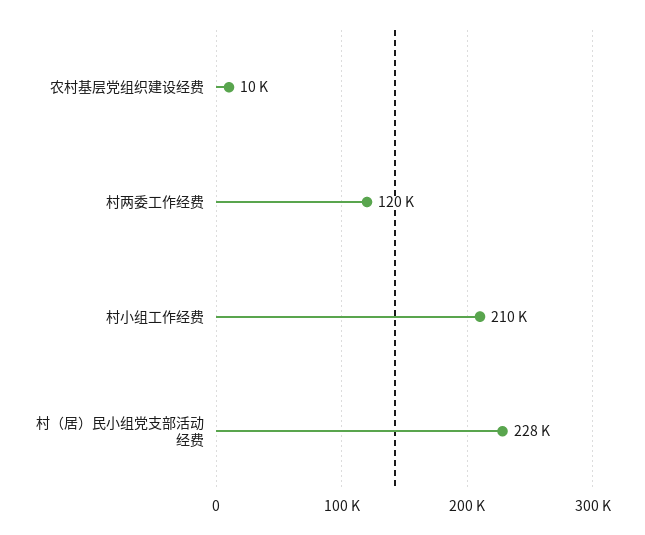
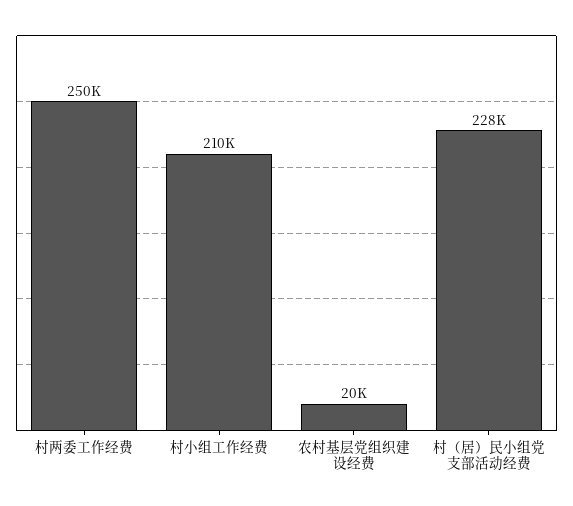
农村基层党组织建设经费: 10000 -> 20000
村两委工作经费: 120000 -> 250000

